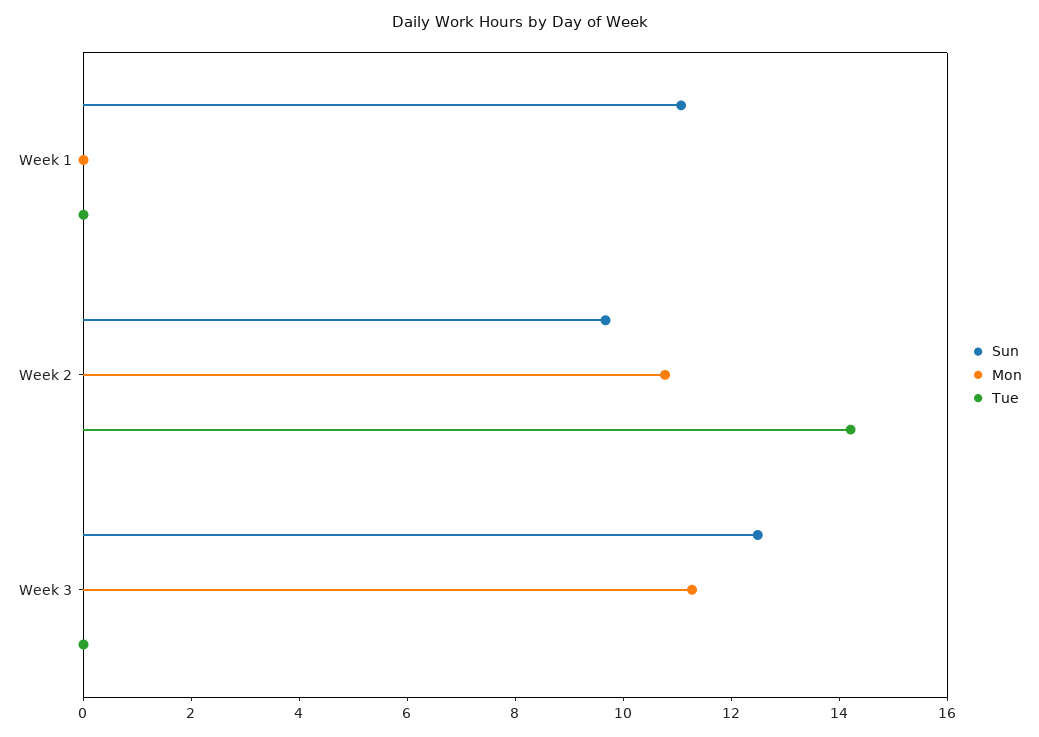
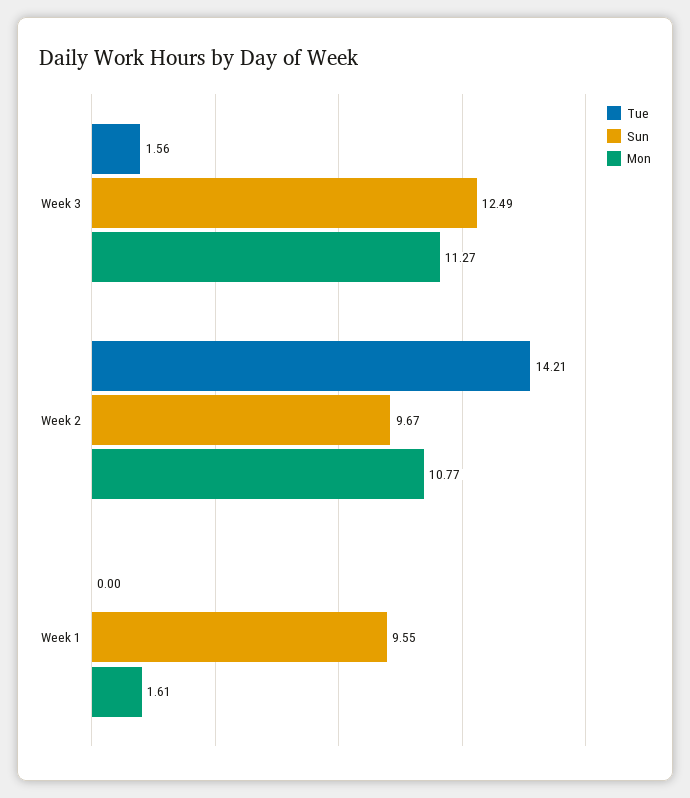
Sun, Week 1: 11 -> 9.55
Mon, Week 1: 0 -> 1.61
Tue, Week 3: 0 -> 1.56

